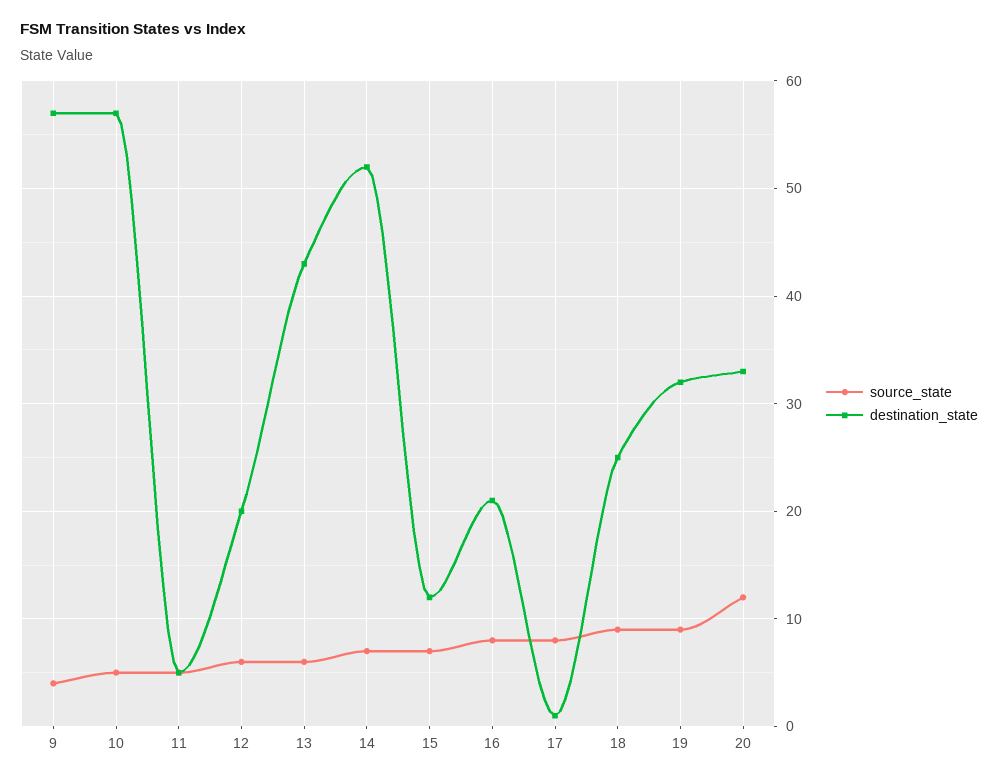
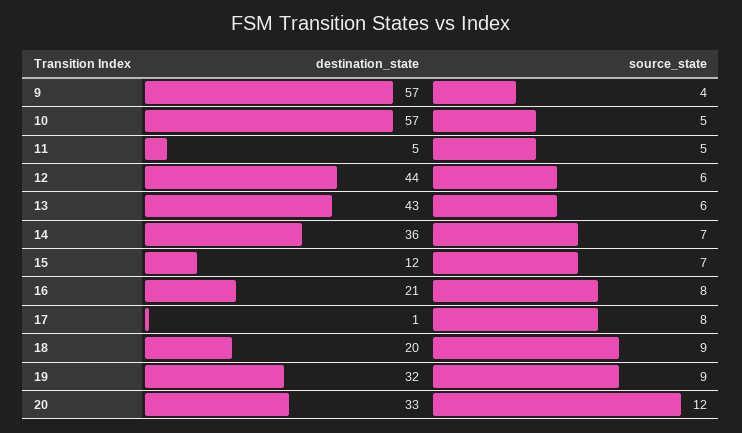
destination_state, 12: 20 -> 44
destination_state, 14: 52 -> 36
destination_state, 18: 25 -> 20

